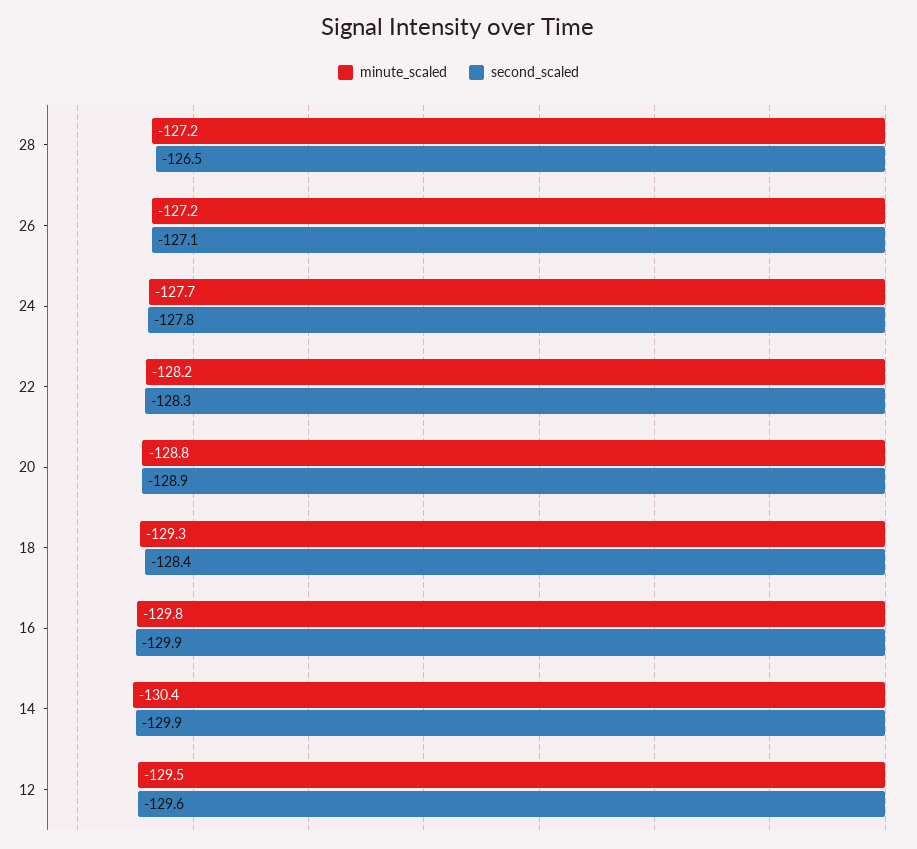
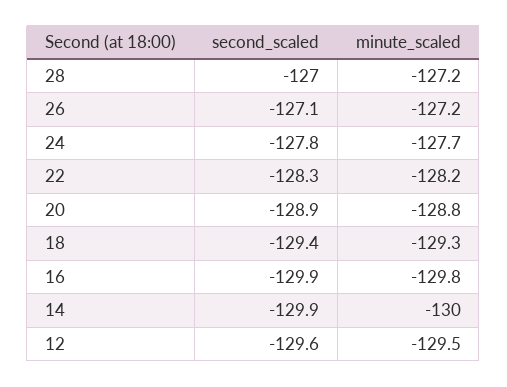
second_scaled, 28: -126.5 -> -127
second_scaled, 18: -128.4 -> -129.4
minute_scaled, 14: -130.4 -> -130

